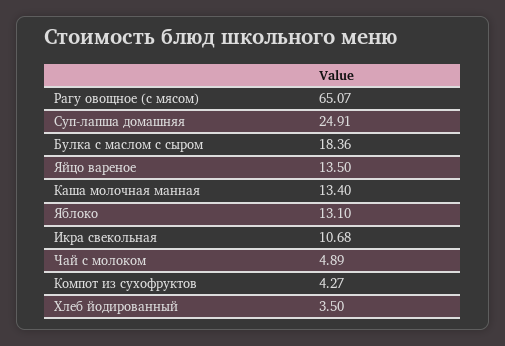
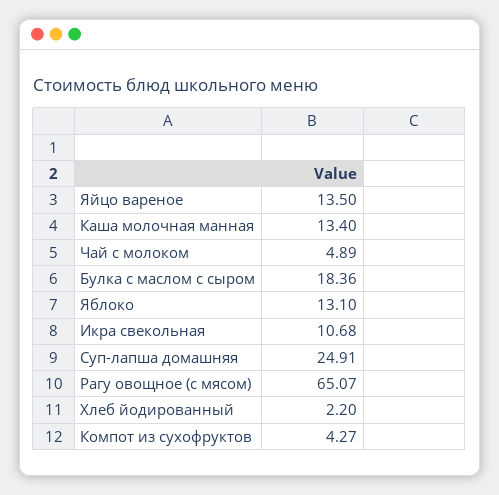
Хлеб йодированный: 3.5 -> 2.2

